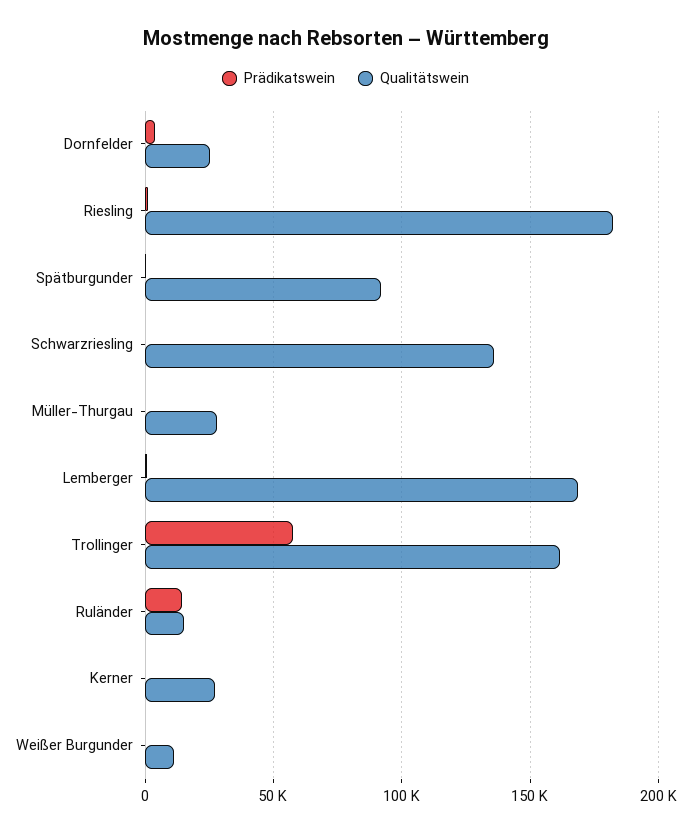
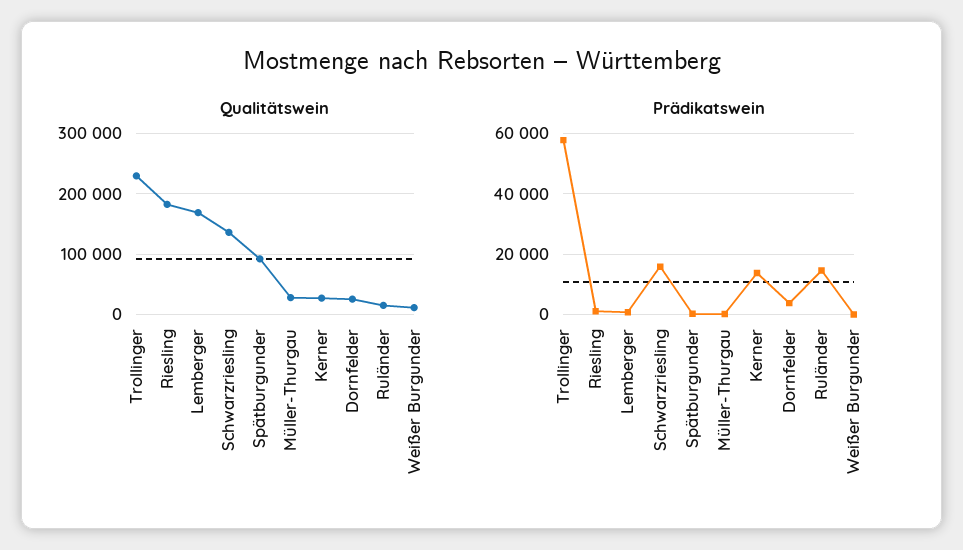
Prädikatswein, Schwarzriesling: 0 -> 16000
Qualitätswein, Trollinger: 160000 -> 230000
Prädikatswein, Kerner: 0 -> 14000

